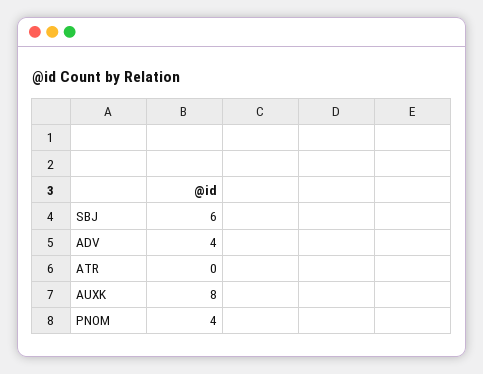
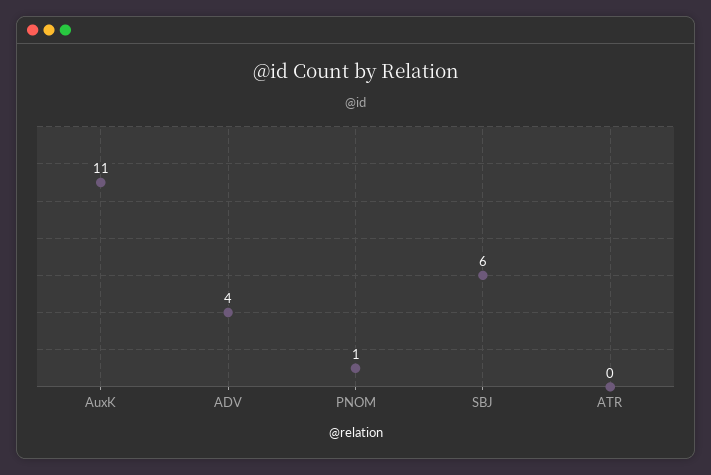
AUXK: 8 -> 11
PNOM: 4 -> 1

